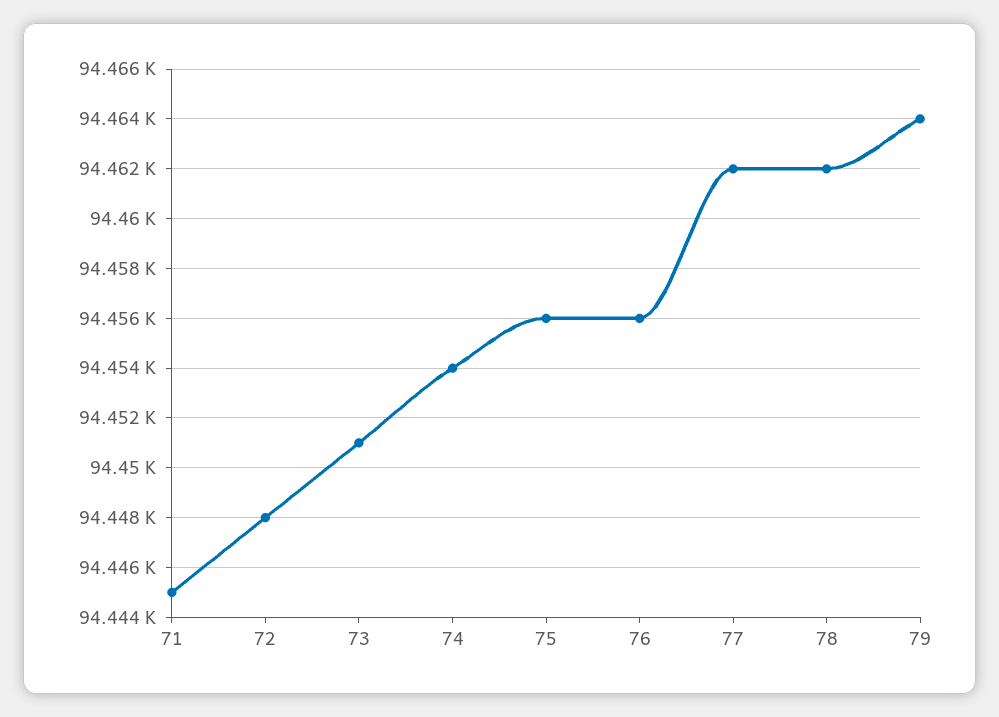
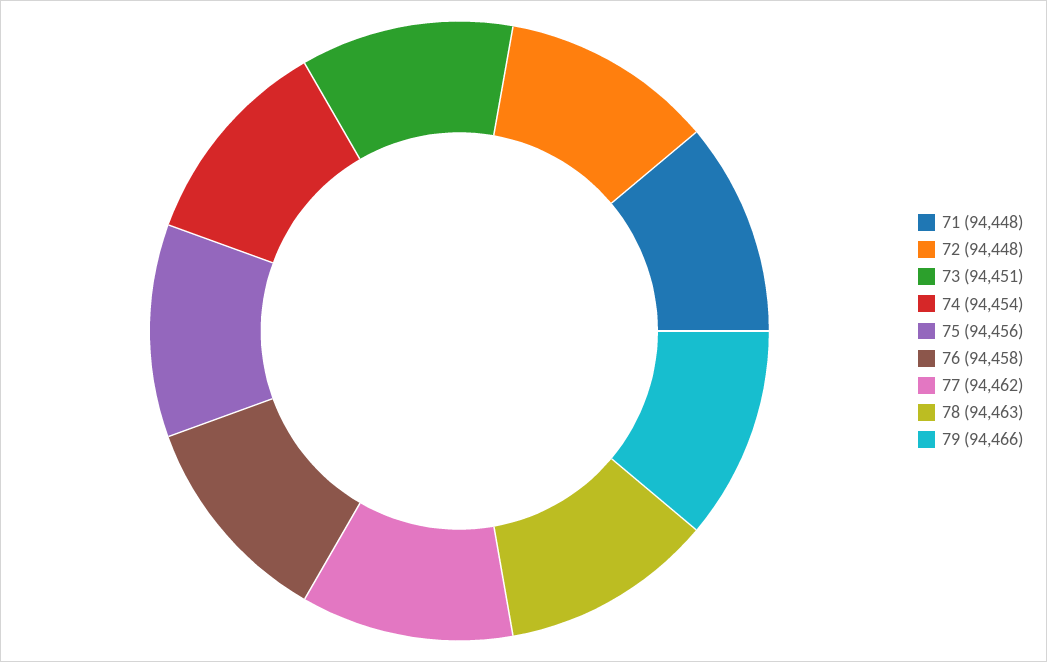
71: 94445 -> 94448
76: 94456 -> 94458
78: 94462 -> 94463
79: 94464 -> 94466

